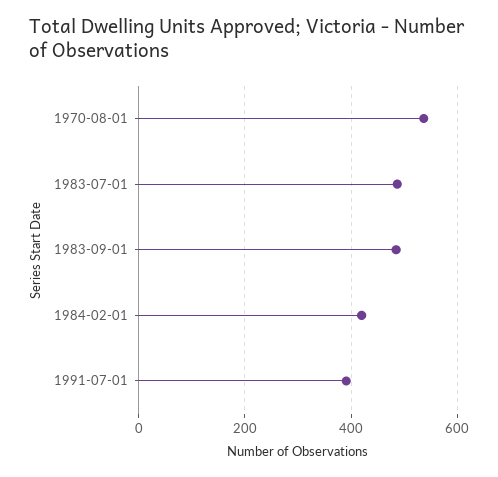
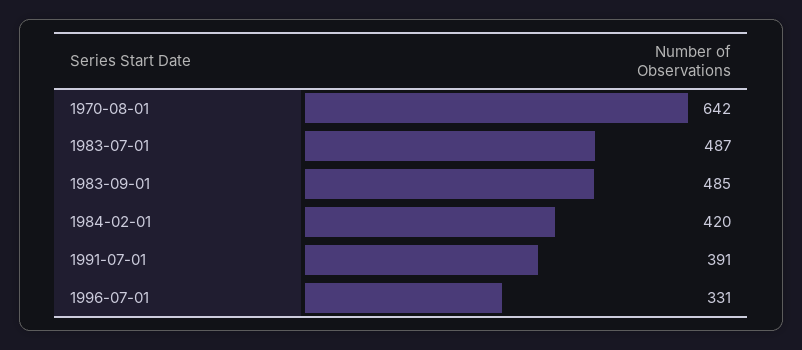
1970-08-01: 540 -> 642
1996-07-01: none -> 331

